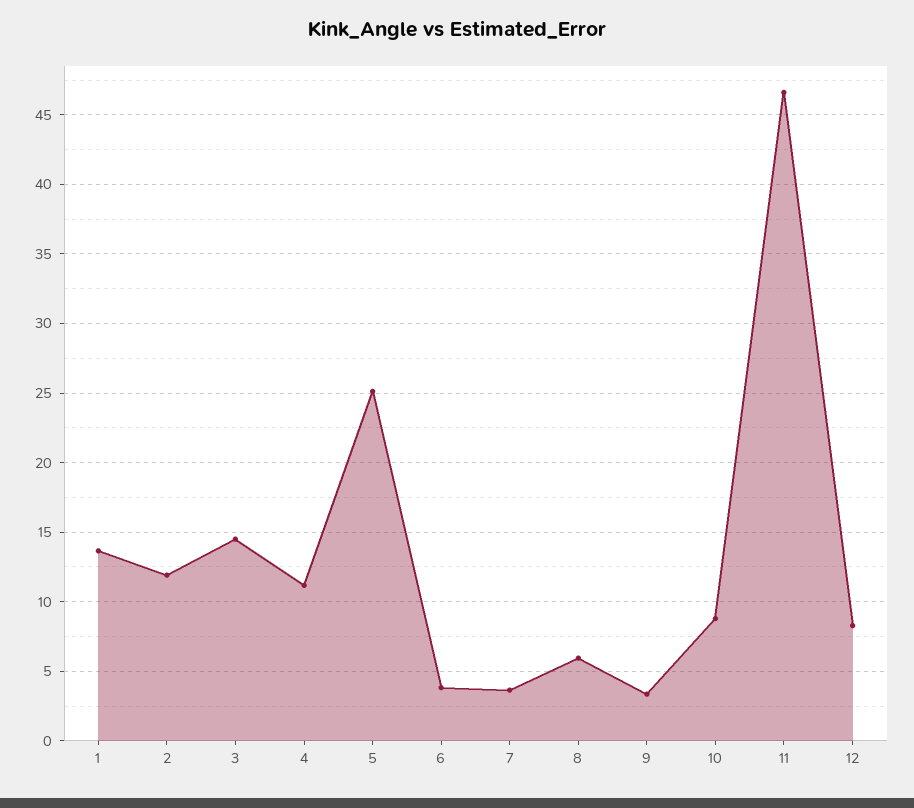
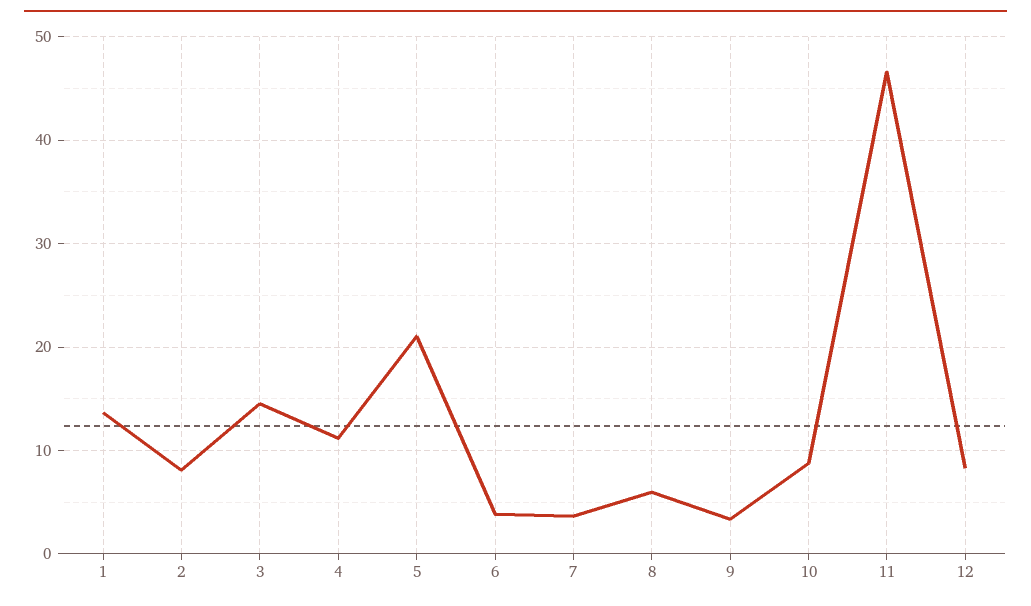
2: 12 -> 8
5: 25 -> 21

